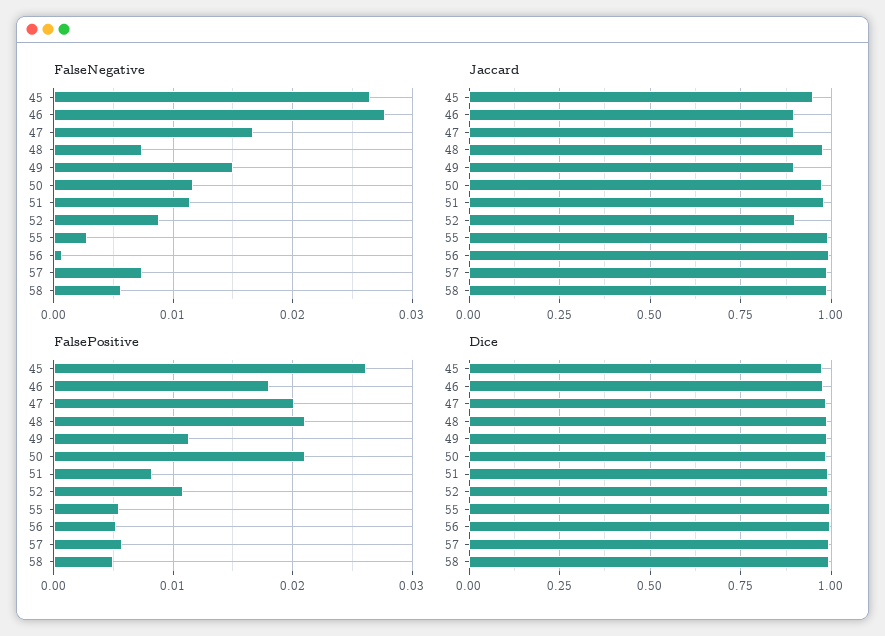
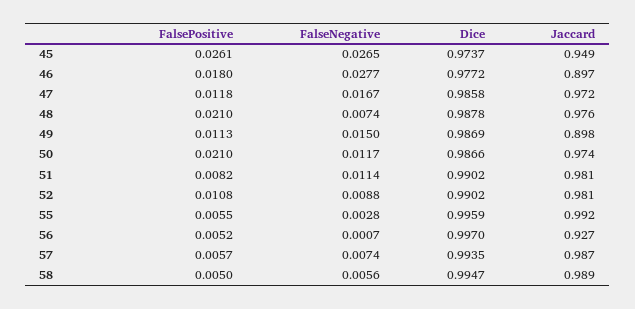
Jaccard, 47: 0.9 -> 0.972
Jaccard, 52: 0.9 -> 0.981
Jaccard, 56: 1 -> 0.927
FalsePositive, 47: 0.02 -> 0.0118

